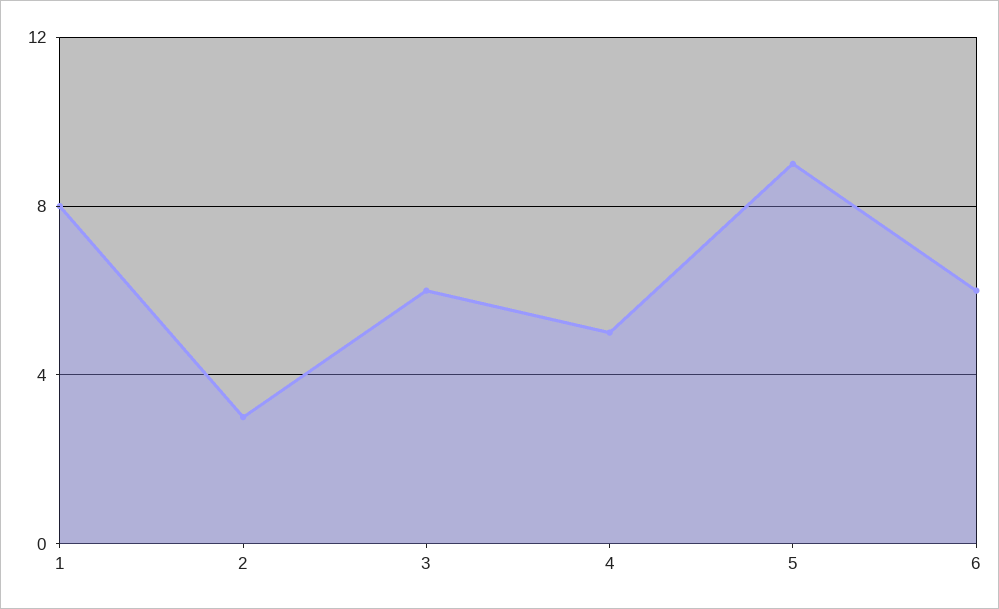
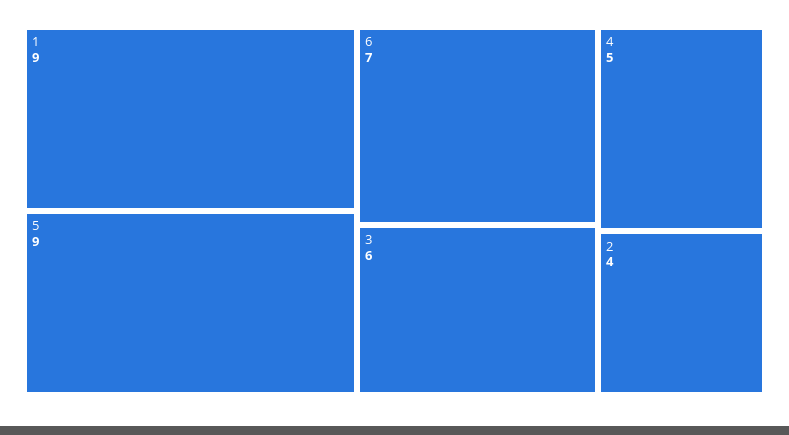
1: 8 -> 9
2: 3 -> 4
6: 6 -> 7

